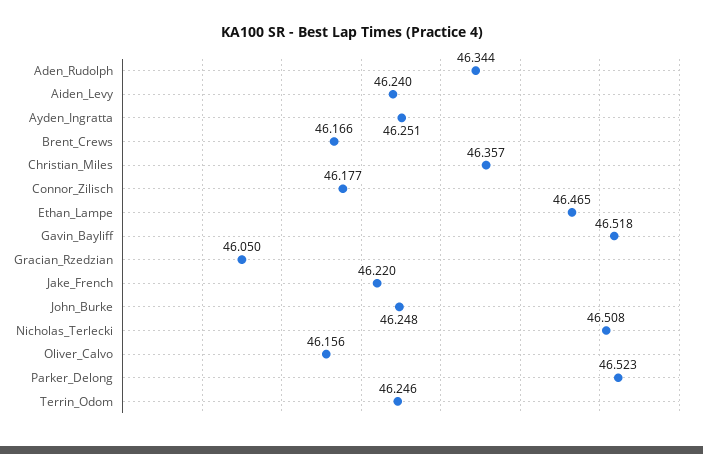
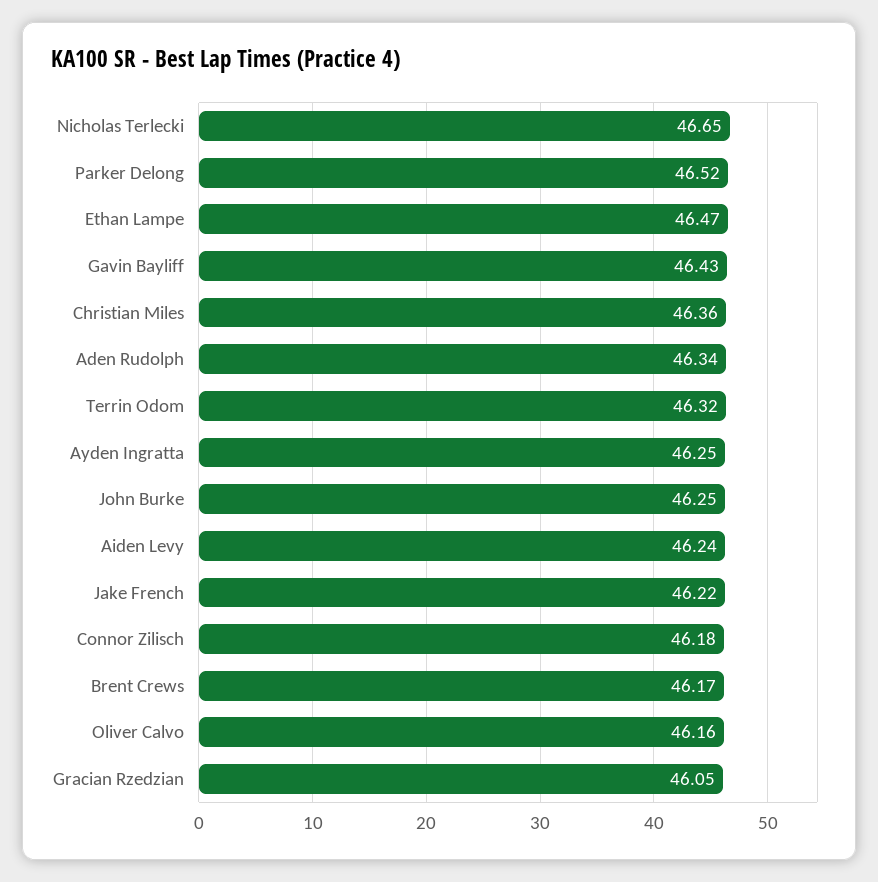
Gavin_Bayliff: 46.518 -> 46.43
Nicholas_Terlecki: 46.508 -> 46.65
Terrin_Odom: 46.246 -> 46.32

